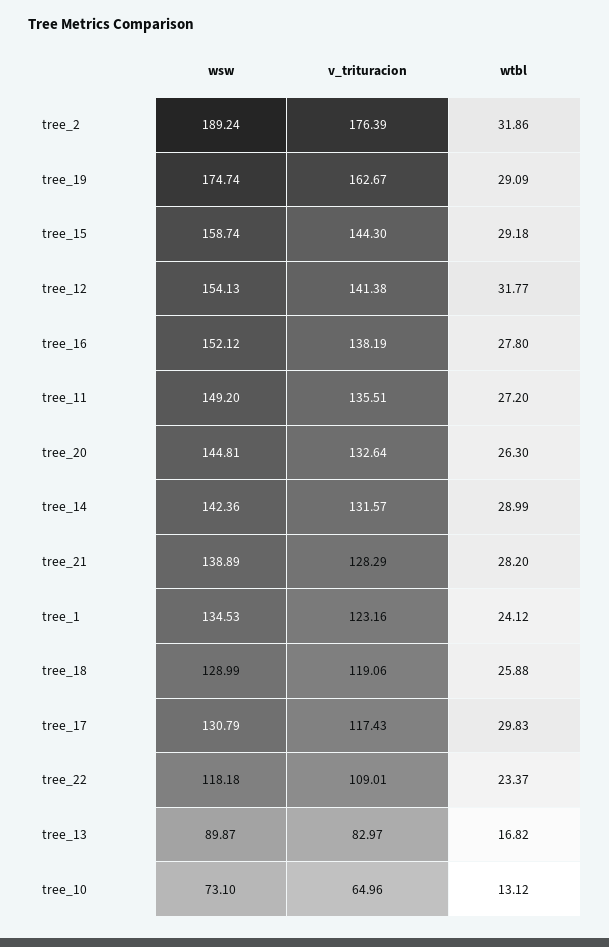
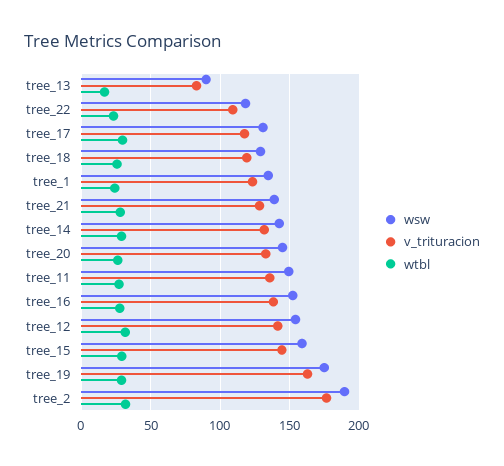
wsw, tree_10: 73.1 -> none
v_trituracion, tree_10: 64.96 -> none
wtbl, tree_10: 13.12 -> none

